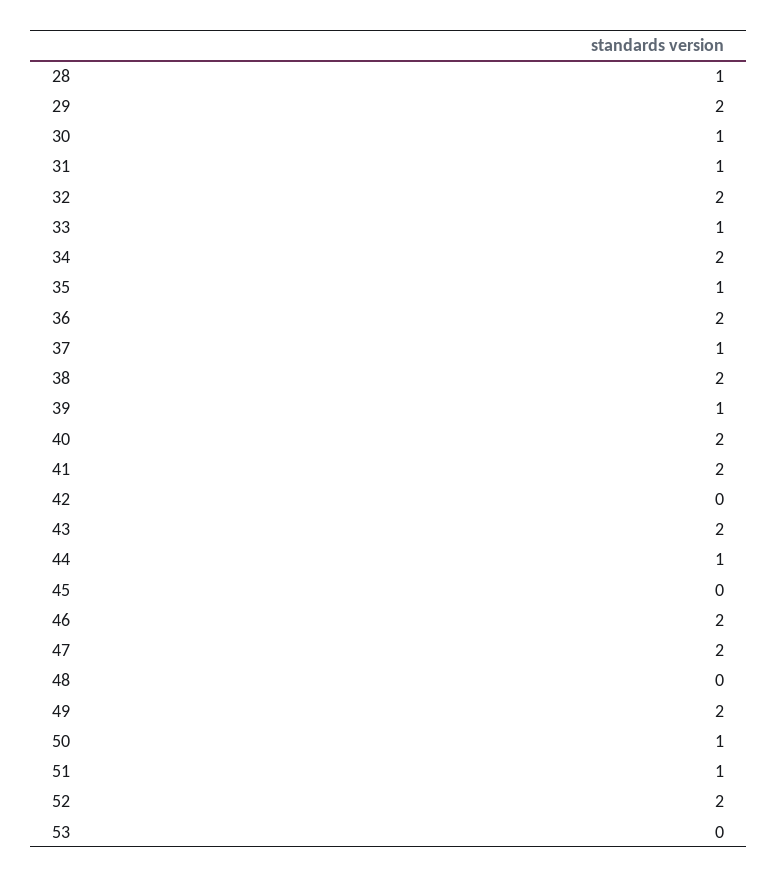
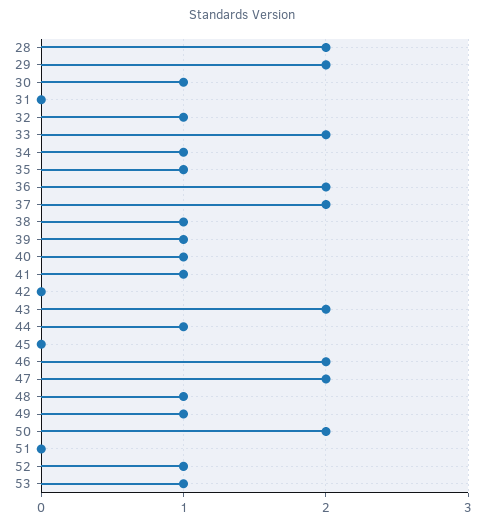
28: 1 -> 2
31: 1 -> 0
32: 2 -> 1
33: 1 -> 2
34: 2 -> 1
37: 1 -> 2
38: 2 -> 1
40: 2 -> 1
41: 2 -> 1
48: 0 -> 1
49: 2 -> 1
50: 1 -> 2
51: 1 -> 0
52: 2 -> 1
53: 0 -> 1

